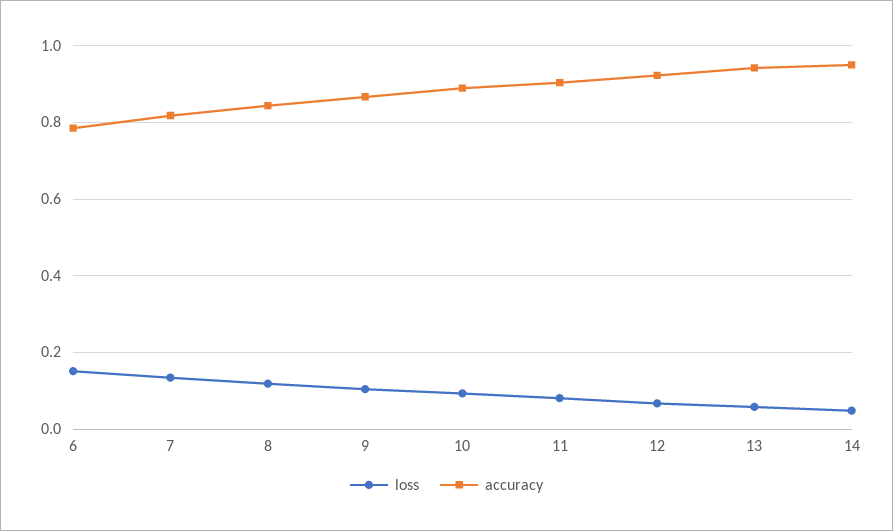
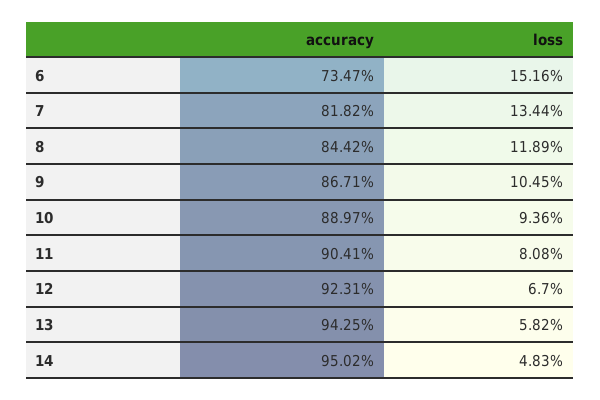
accuracy, 6: 0.78 -> 0.7347

